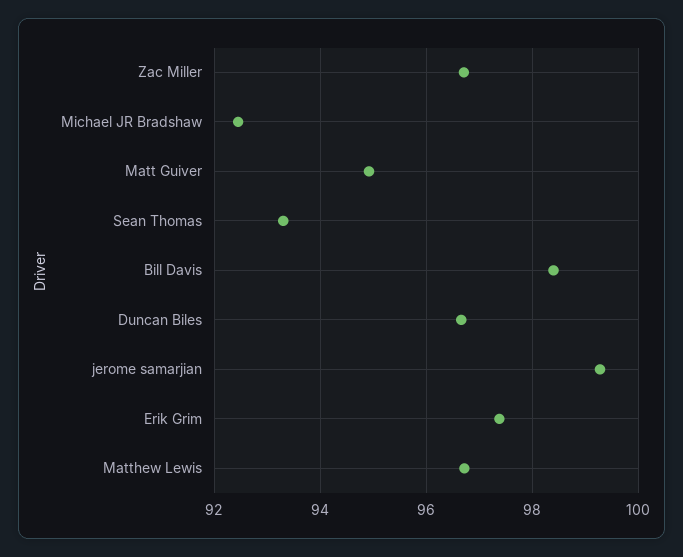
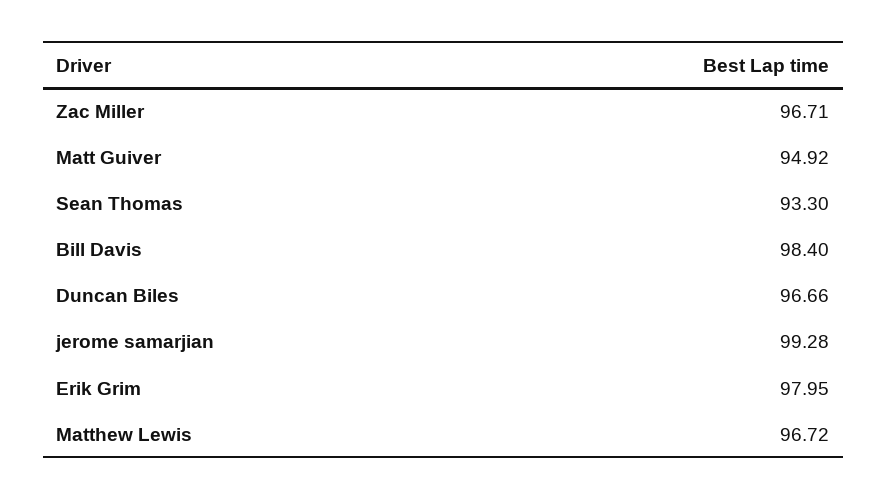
Michael JR Bradshaw: 92.4 -> none
Erik Grim: 97.4 -> 97.95

